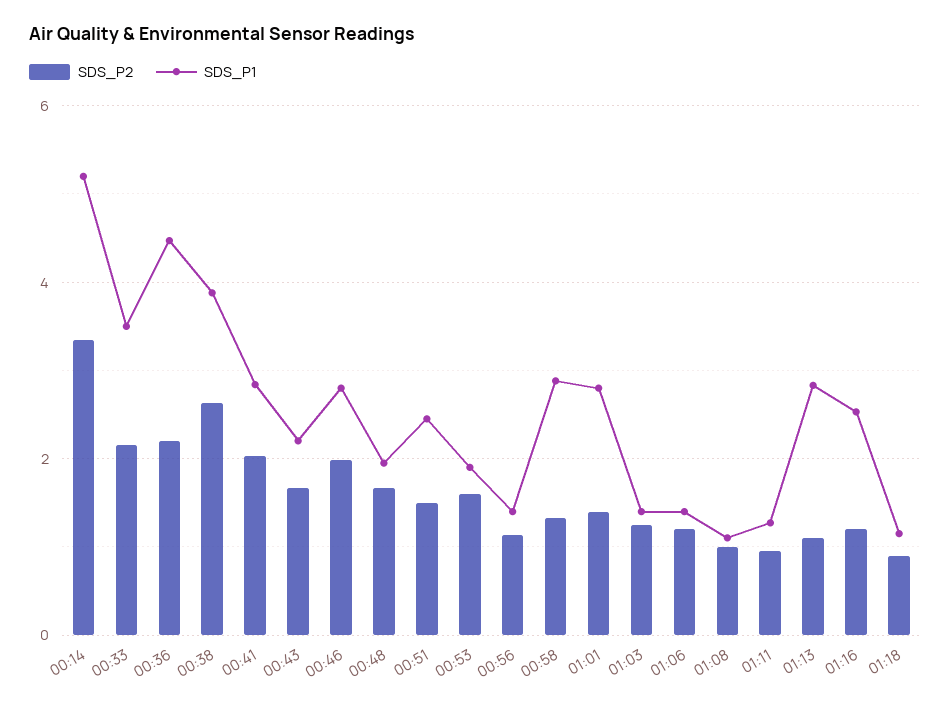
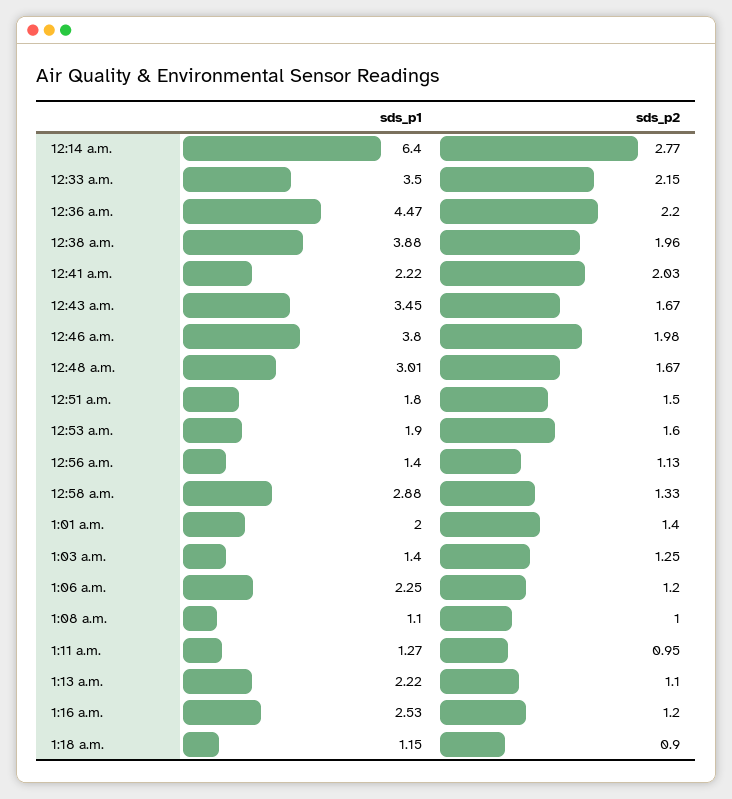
SDS_P2, 00:14: 3.4 -> 2.77
SDS_P1, 00:14: 5.2 -> 6.4
SDS_P2, 00:38: 2.6 -> 1.96
SDS_P1, 00:41: 2.8 -> 2.22
SDS_P1, 00:43: 2.2 -> 3.45
SDS_P1, 00:46: 2.8 -> 3.8
SDS_P1, 00:48: 2 -> 3.01
SDS_P1, 00:51: 2.4 -> 1.8
SDS_P1, 01:01: 2.8 -> 2
SDS_P1, 01:06: 1.4 -> 2.25
SDS_P1, 01:13: 2.8 -> 2.22

